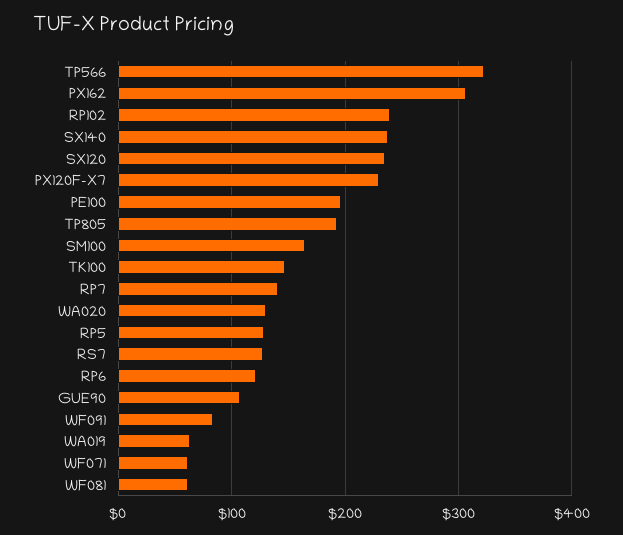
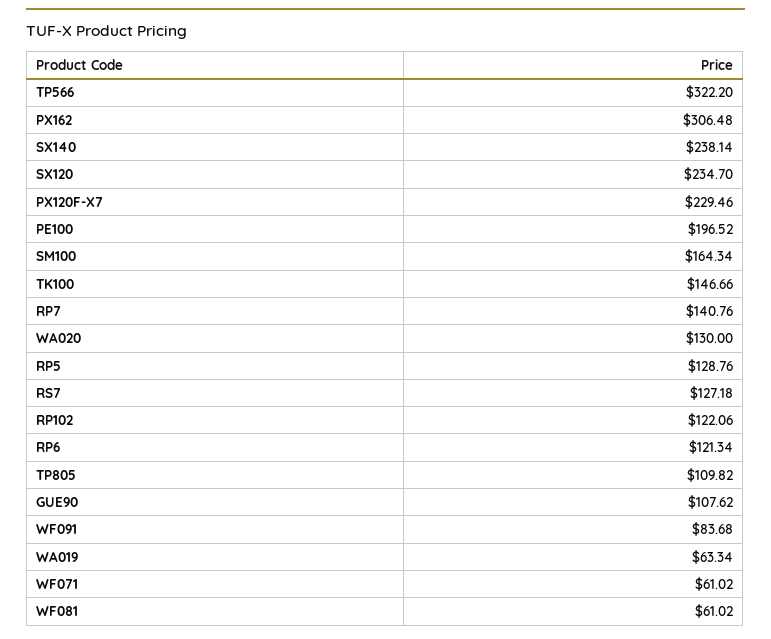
RP102: 240 -> 122.06
TP805: 190 -> 109.82

